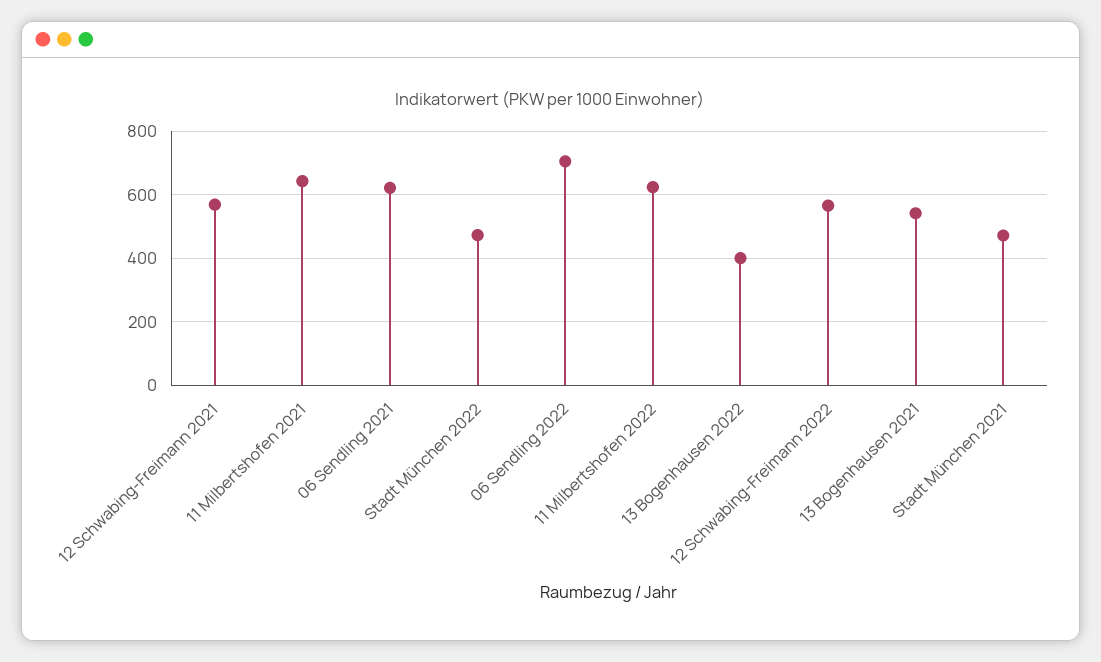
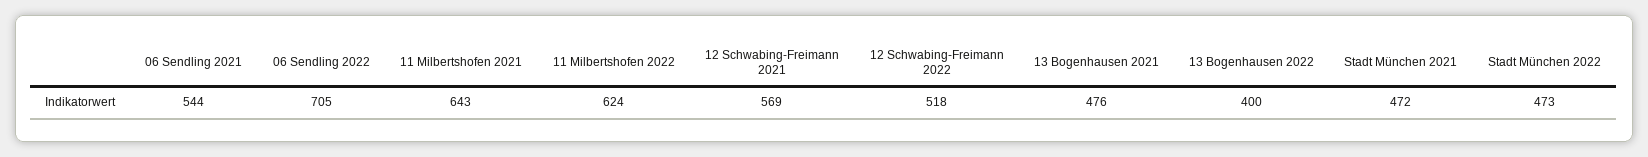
06 Sendling 2021: 620 -> 544
12 Schwabing-Freimann 2022: 560 -> 518
13 Bogenhausen 2021: 540 -> 476

